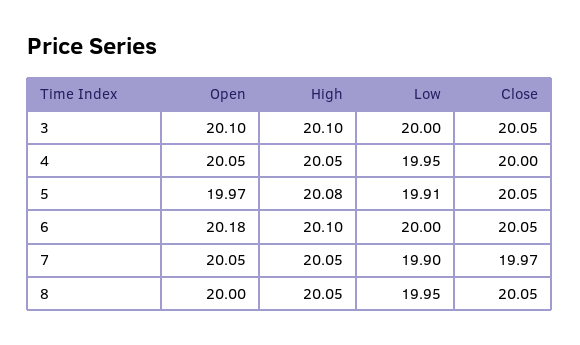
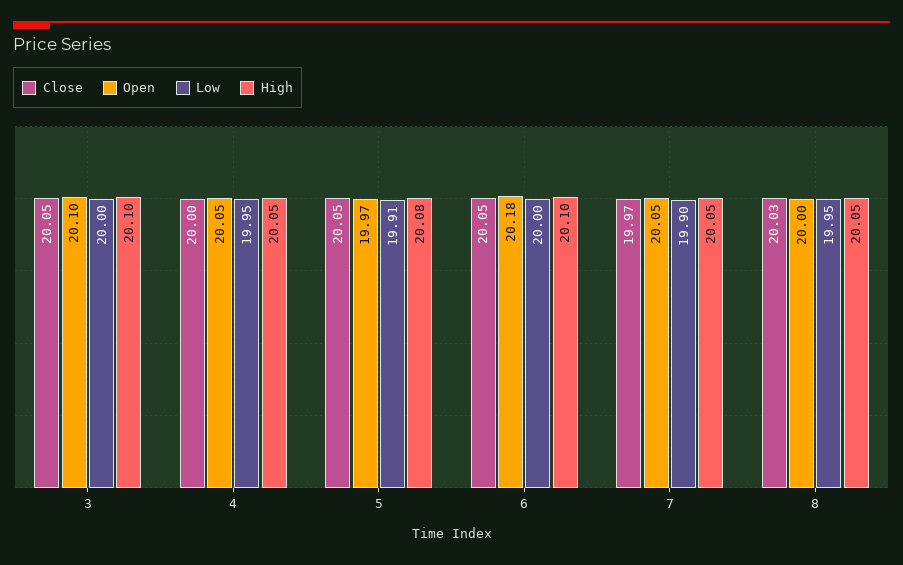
Close, 8: 20.05 -> 20.03

